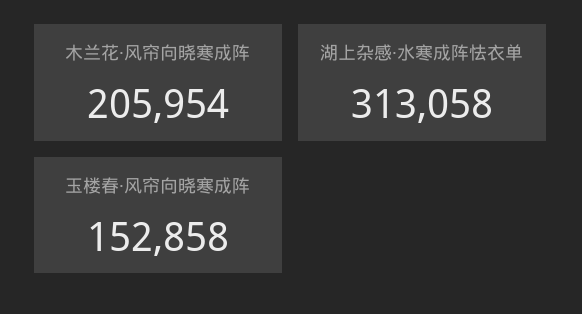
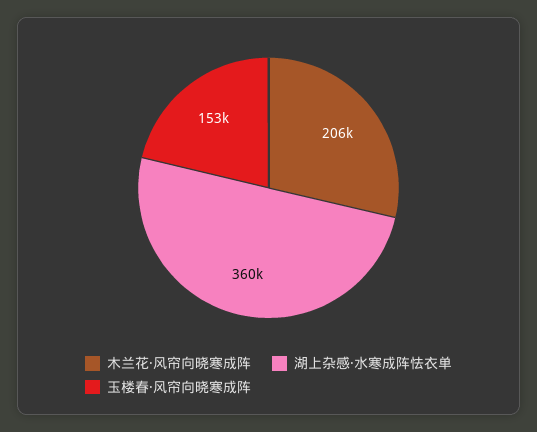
湖上杂感·水寒成阵怯衣单: 313058 -> 360000

